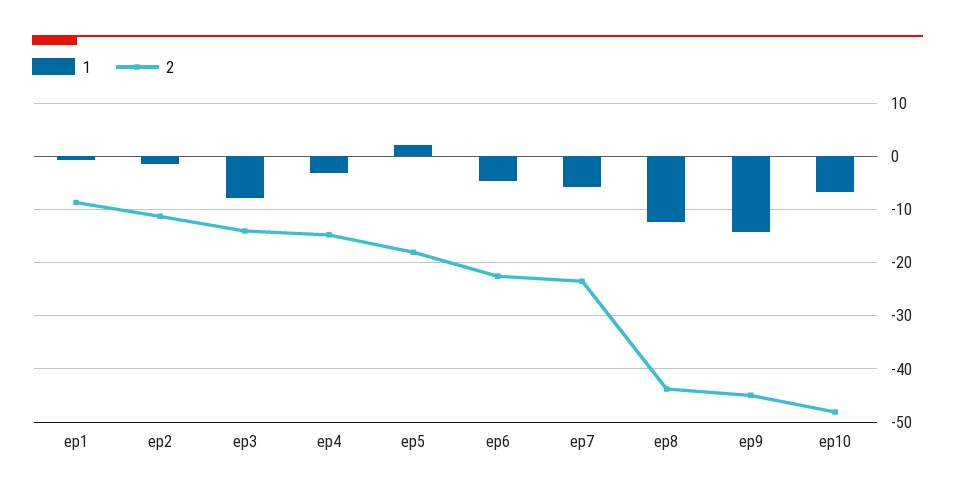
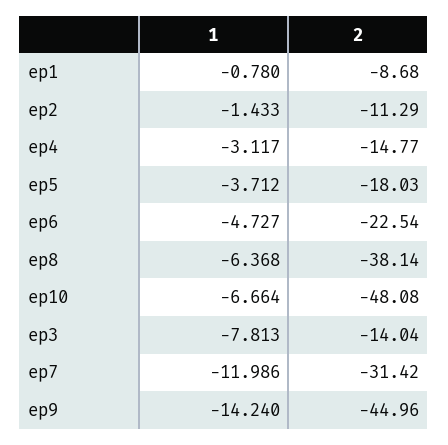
1, ep5: 2 -> -3.712
1, ep7: -6 -> -11.986
2, ep7: -24 -> -31.42
1, ep8: -12 -> -6.368
2, ep8: -44 -> -38.14

